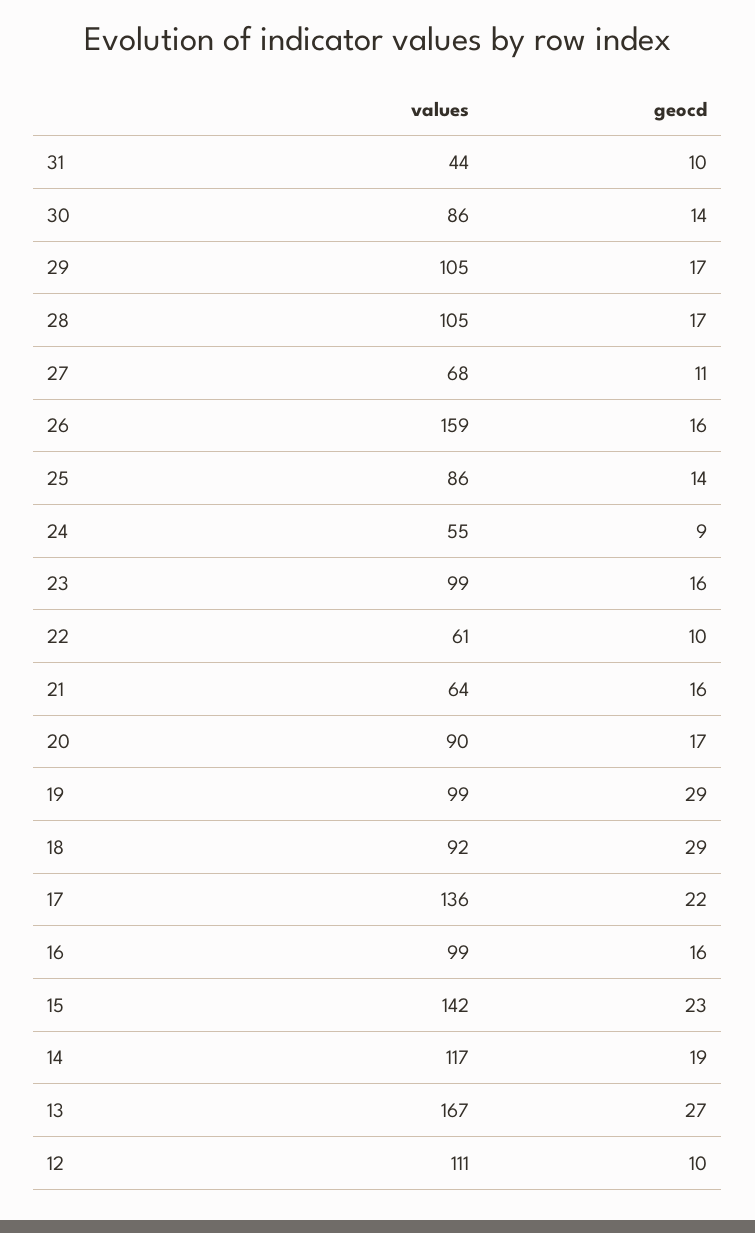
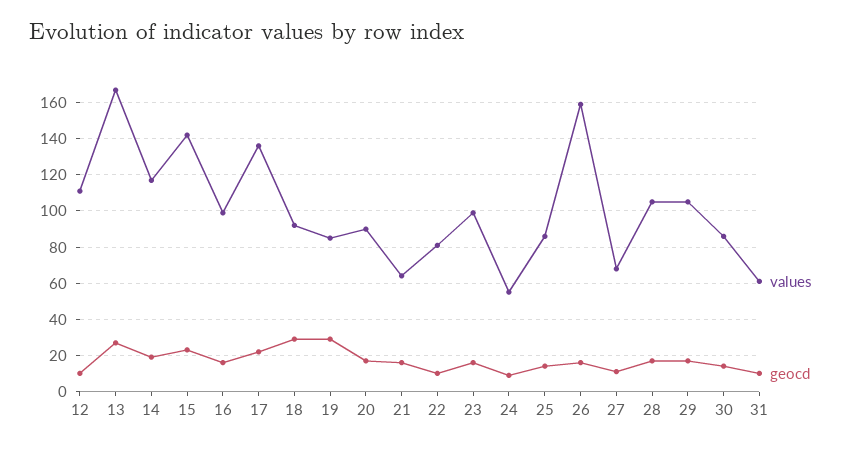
values, 31: 44 -> 60
values, 22: 61 -> 80
values, 19: 99 -> 85

